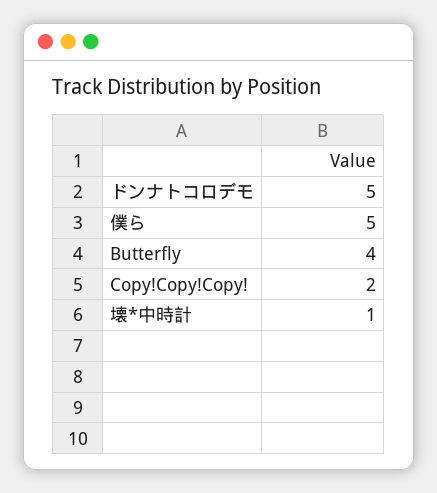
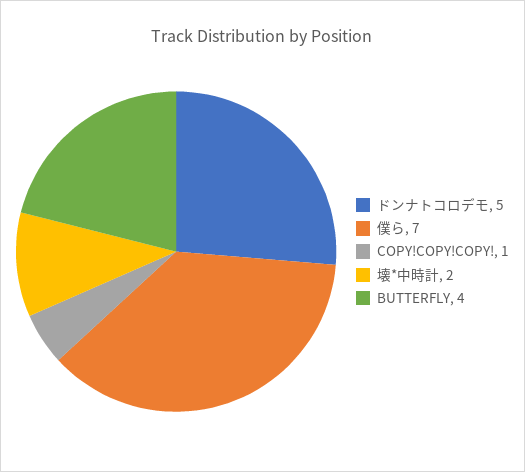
僕ら: 5 -> 7
Copy!Copy!Copy!: 2 -> 1
壊*中時計: 1 -> 2

